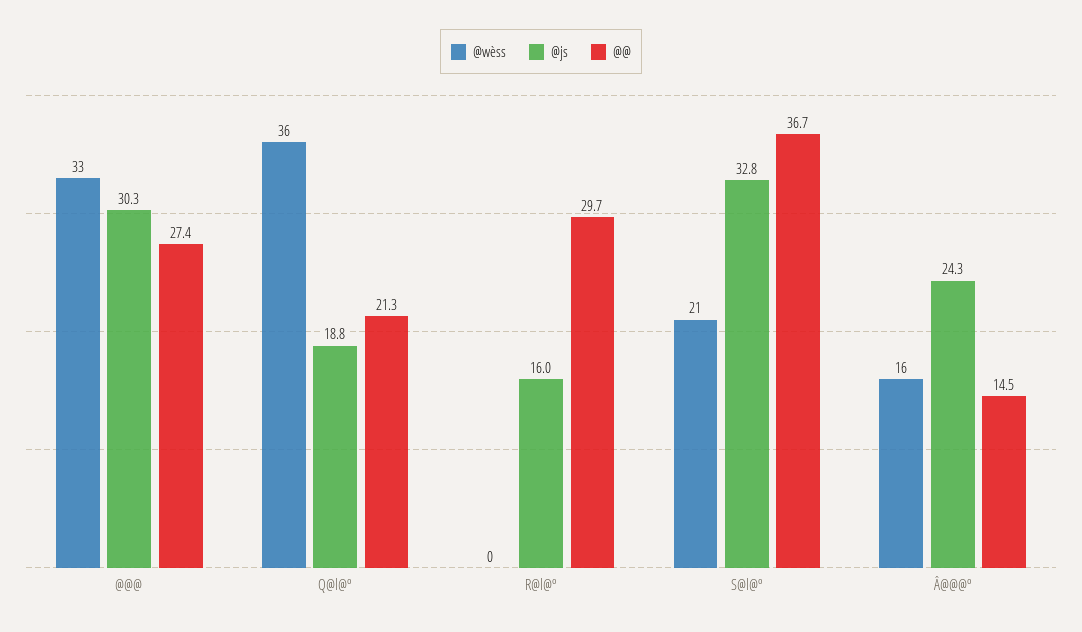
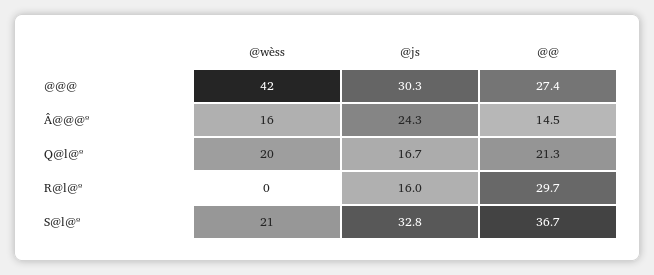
@wèss, @@@: 33 -> 42
@wèss, Q@l@º: 36 -> 20
@js, Q@l@º: 18.8 -> 16.7

